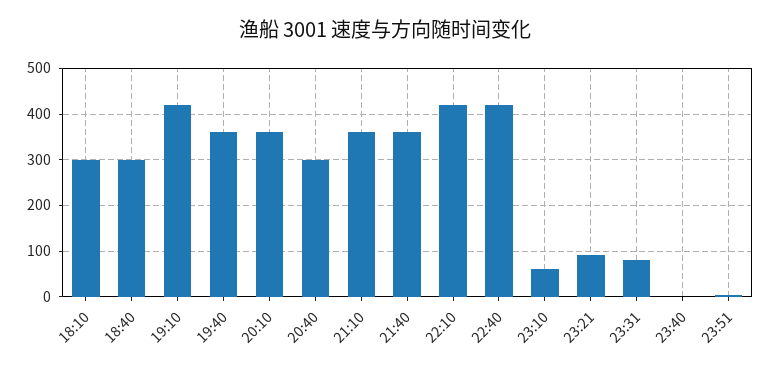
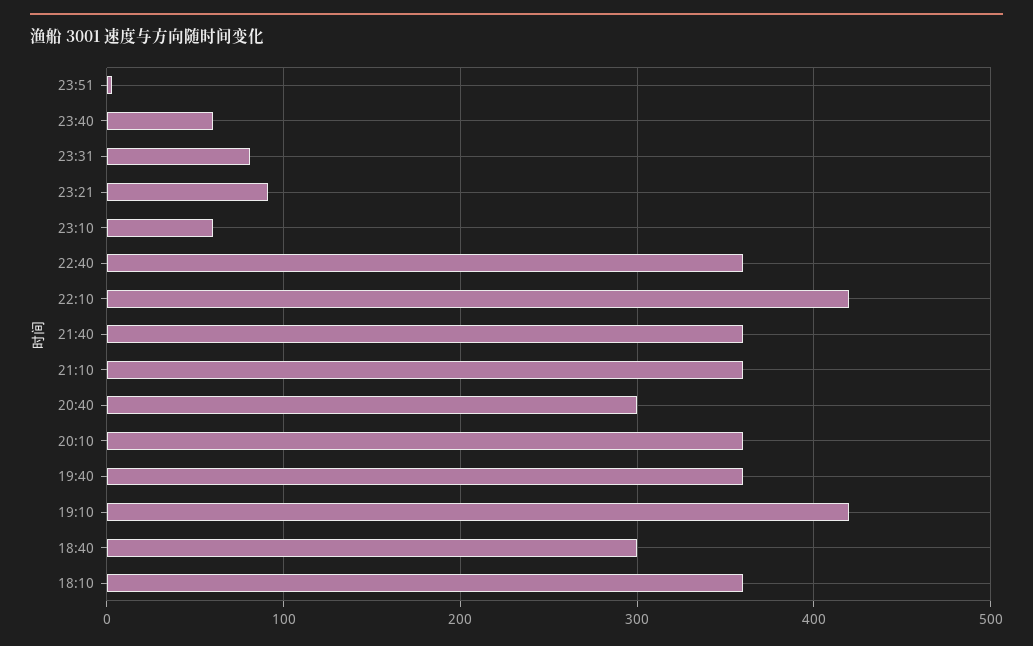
18:10: 300 -> 360
22:40: 420 -> 360
23:40: 0 -> 60

